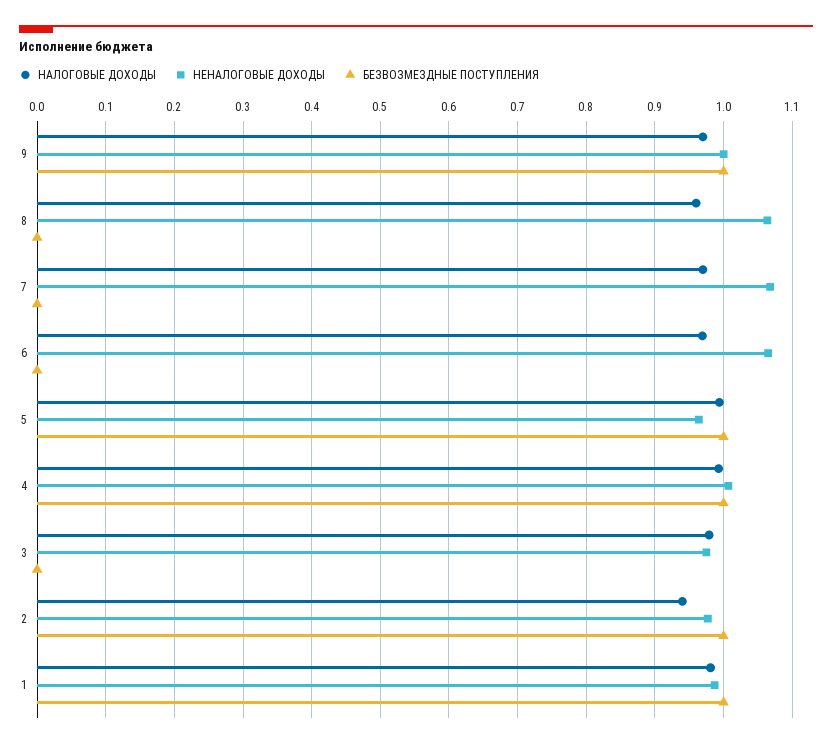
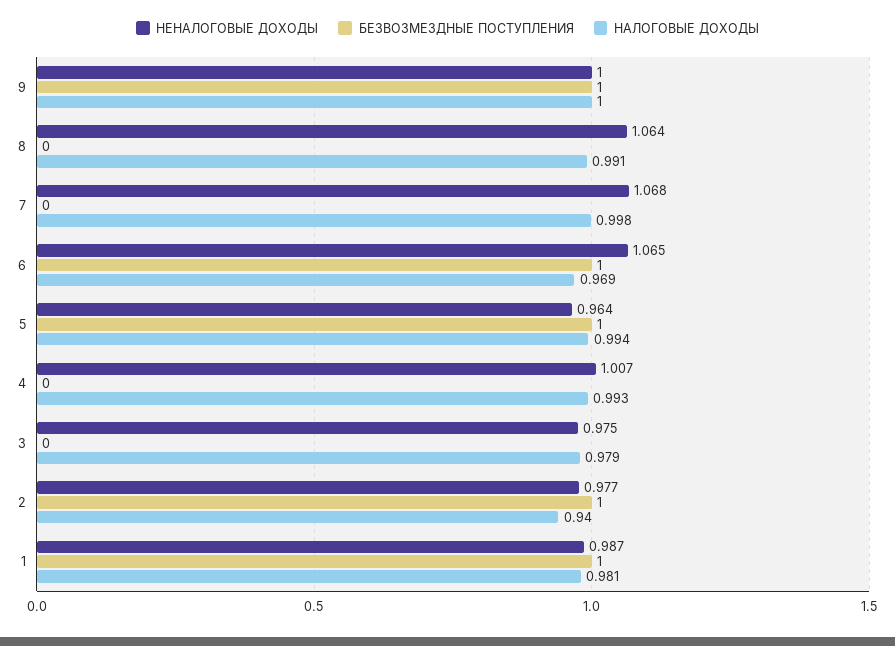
НАЛОГОВЫЕ ДОХОДЫ, 9: 0.97 -> 1
НАЛОГОВЫЕ ДОХОДЫ, 8: 0.96 -> 0.991
НАЛОГОВЫЕ ДОХОДЫ, 7: 0.97 -> 0.998
БЕЗВОЗМЕЗДНЫЕ ПОСТУПЛЕНИЯ, 6: 0 -> 1
БЕЗВОЗМЕЗДНЫЕ ПОСТУПЛЕНИЯ, 4: 1 -> 0

